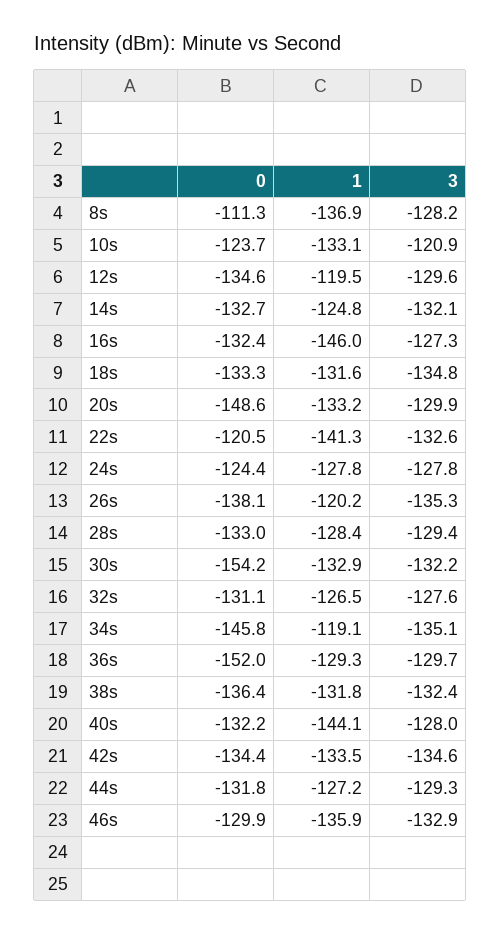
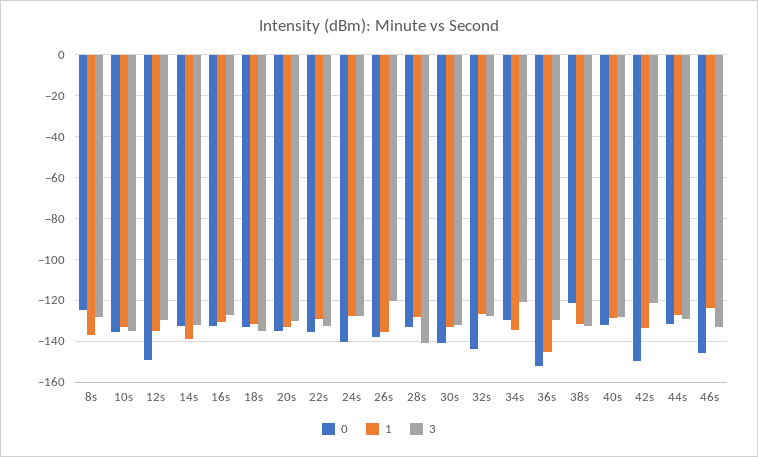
0, 8s: -111.3 -> -125
0, 10s: -123.7 -> -135
3, 10s: -120.9 -> -135
0, 12s: -134.6 -> -150
1, 12s: -119.5 -> -135
1, 14s: -124.8 -> -140
1, 16s: -146 -> -130
0, 20s: -148.6 -> -135
0, 22s: -120.5 -> -135
1, 22s: -141.3 -> -130
0, 24s: -124.4 -> -140
1, 26s: -120.2 -> -135
3, 26s: -135.3 -> -120
3, 28s: -129.4 -> -140
0, 30s: -154.2 -> -140
0, 32s: -131.1 -> -145
0, 34s: -145.8 -> -130
1, 34s: -119.1 -> -135
3, 34s: -135.1 -> -120
1, 36s: -129.3 -> -145
0, 38s: -136.4 -> -120
1, 40s: -144.1 -> -130
0, 42s: -134.4 -> -150
3, 42s: -134.6 -> -120
0, 46s: -129.9 -> -145
1, 46s: -135.9 -> -125

